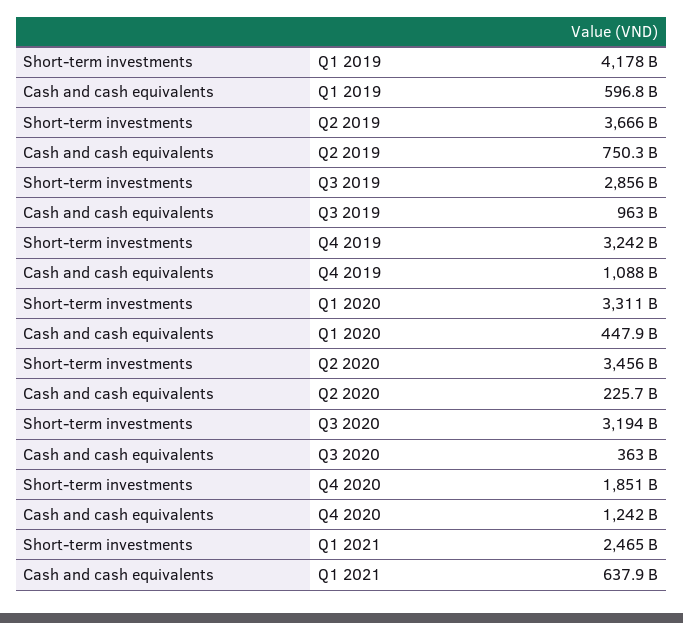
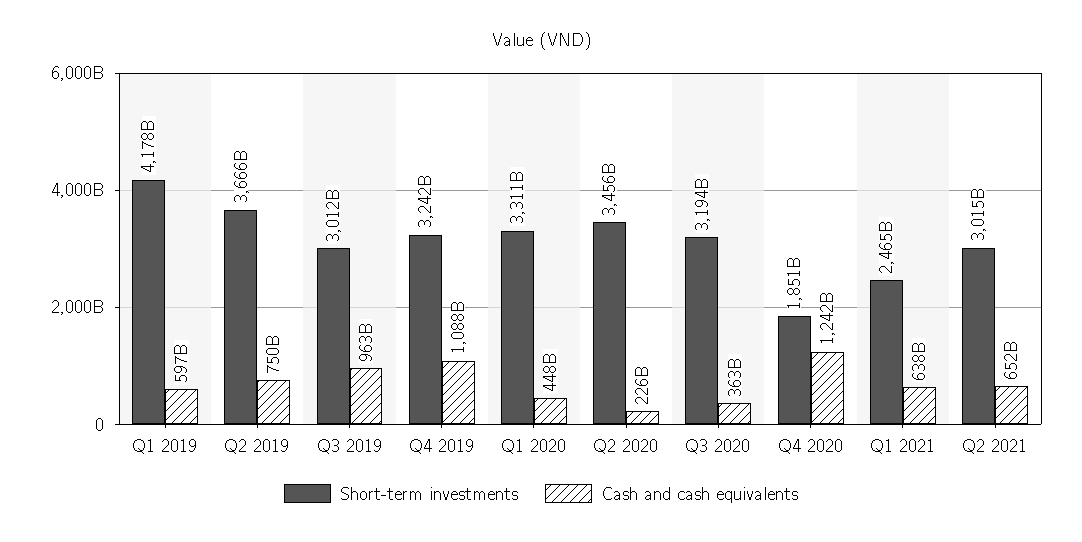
Short-term investments, Q3 2019: 2856000000000 -> 3012000000000
Short-term investments, Q2 2021: none -> 3015000000000
Cash and cash equivalents, Q2 2021: none -> 652000000000

